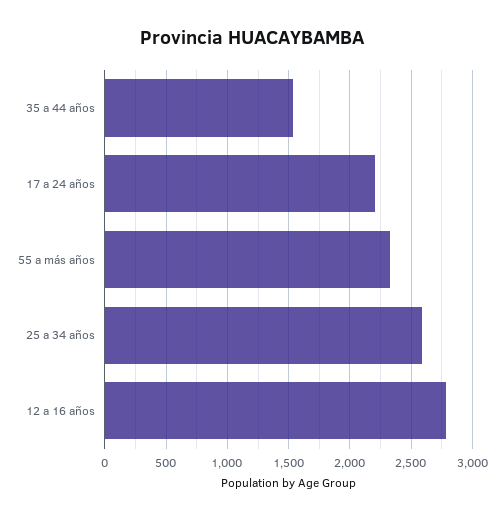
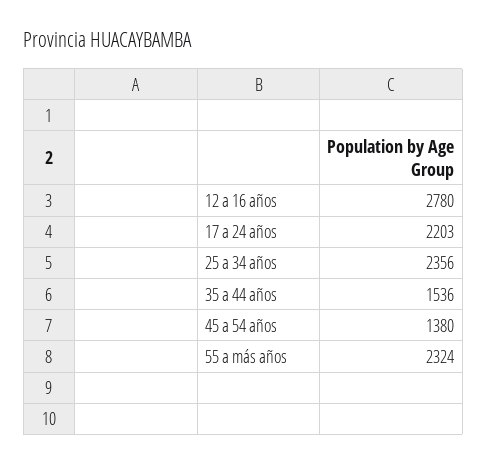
25 a 34 años: 2600 -> 2356
45 a 54 años: none -> 1380

